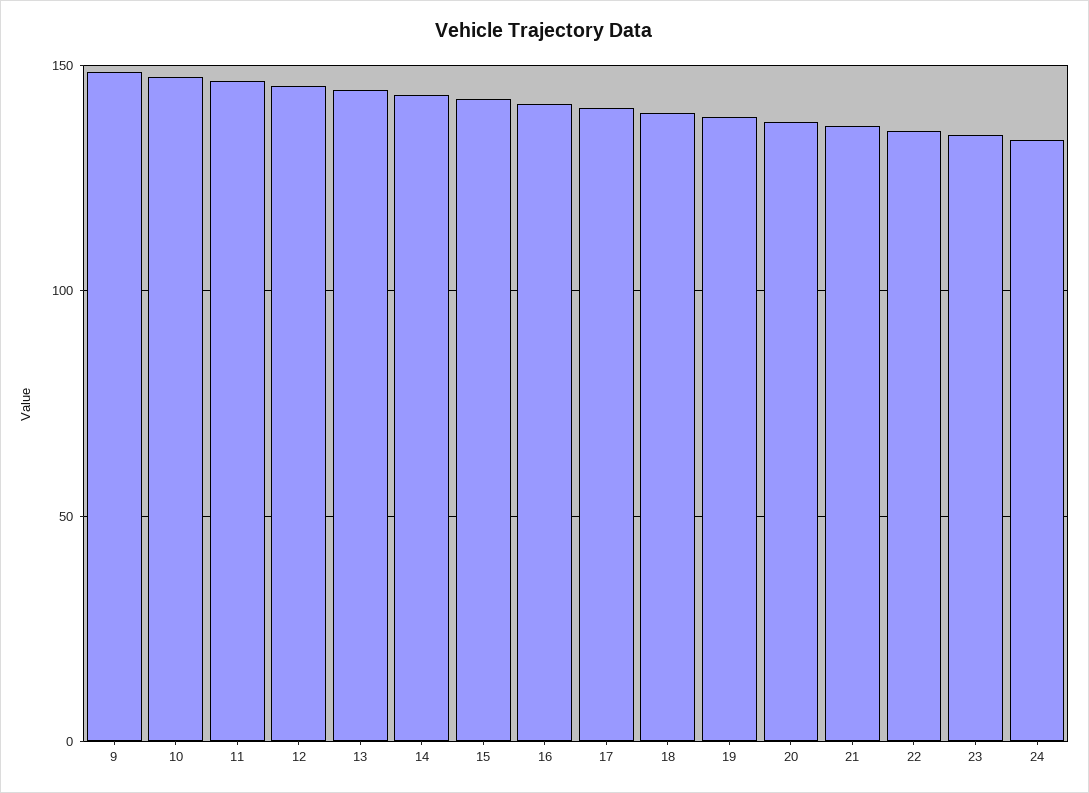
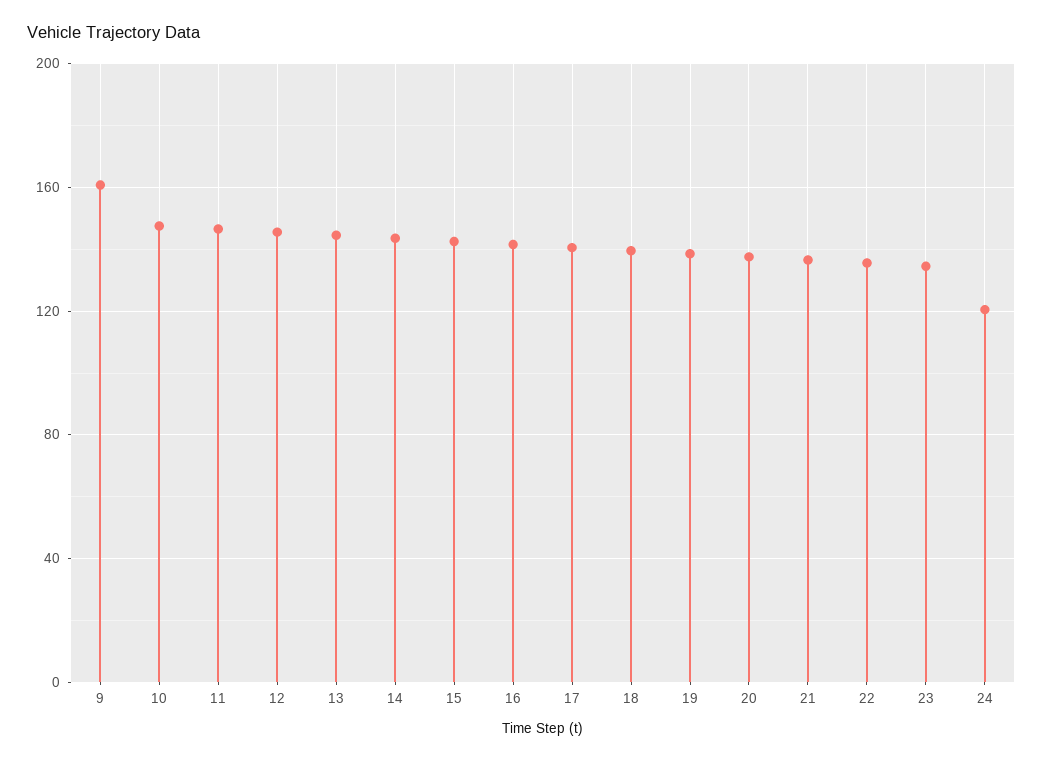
9: 150 -> 160
24: 135 -> 120

